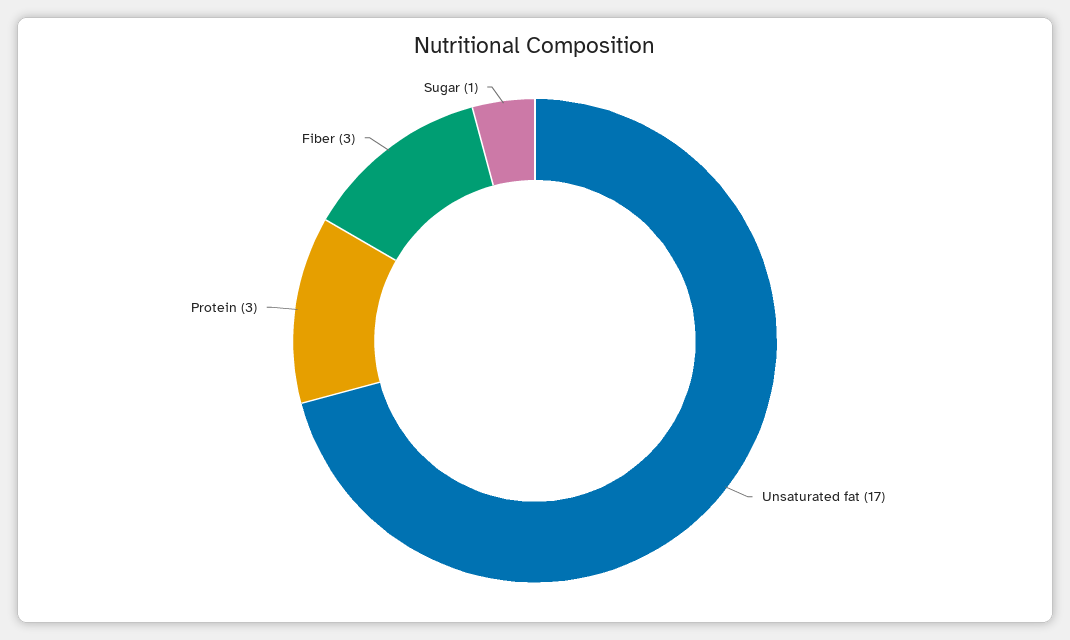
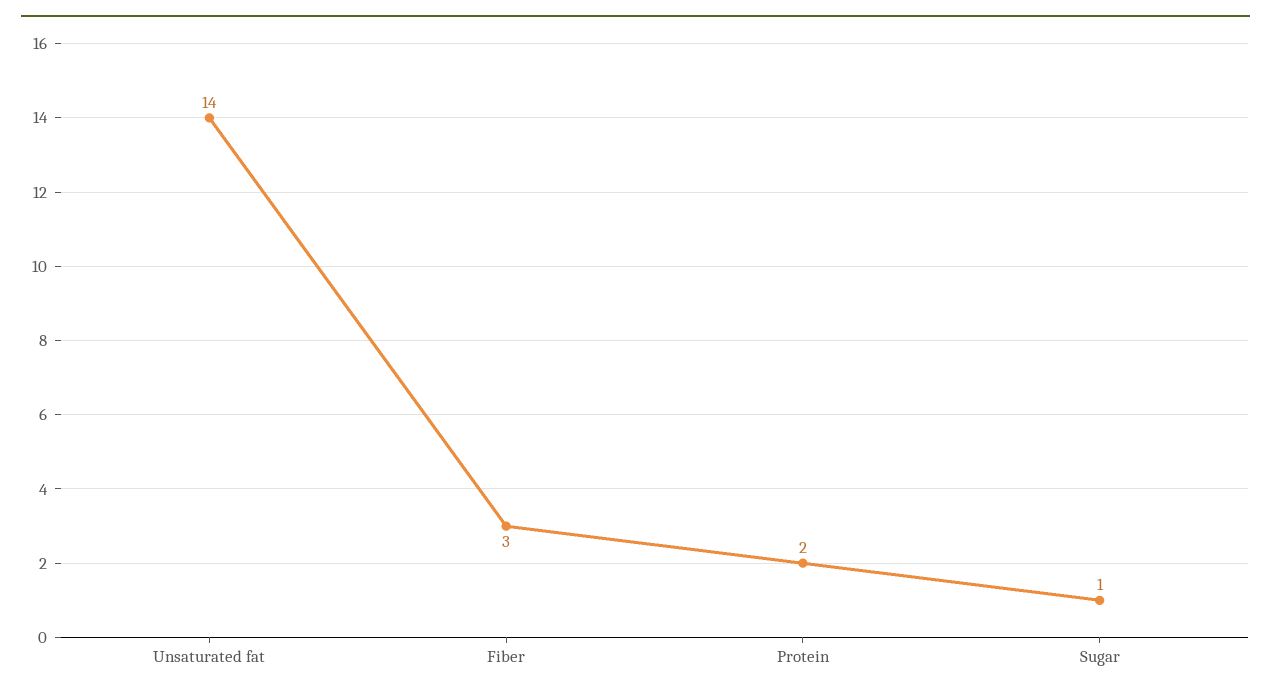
Unsaturated fat: 17 -> 14
Protein: 3 -> 2

